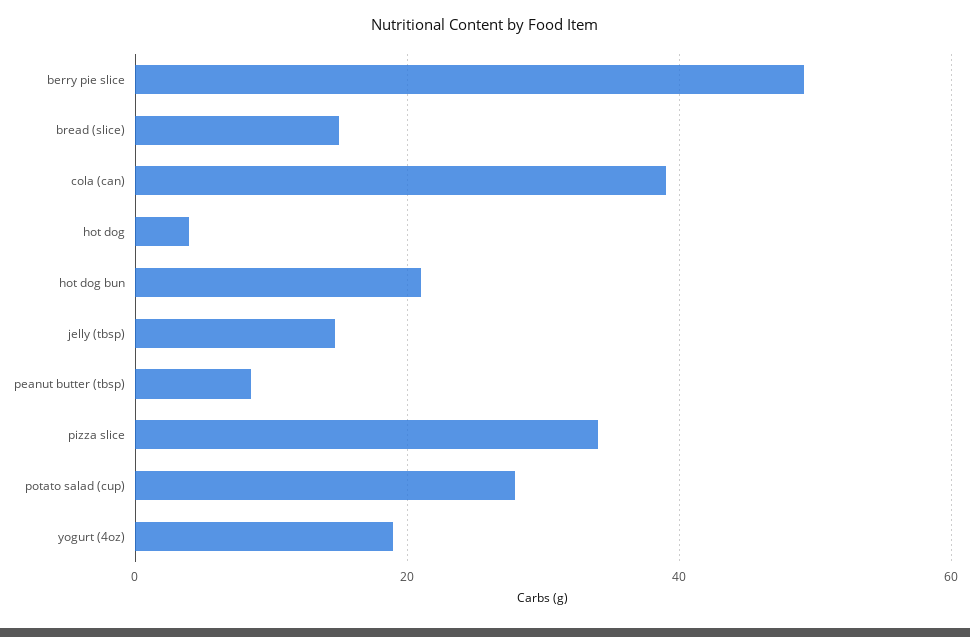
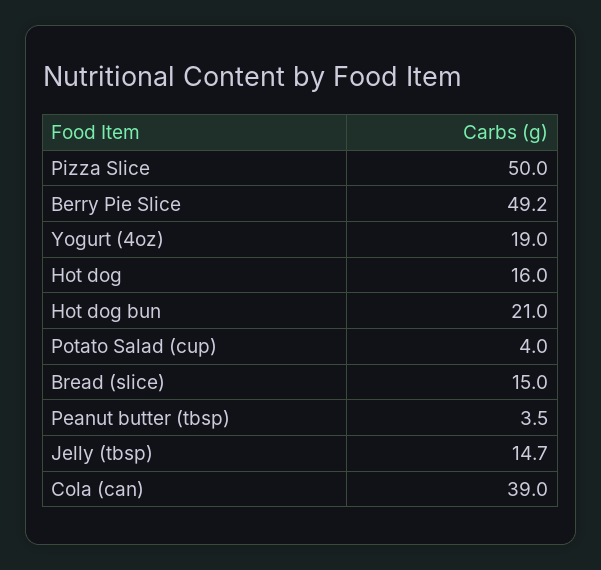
hot dog: 4 -> 16
peanut butter (tbsp): 8 -> 3.5
pizza slice: 34 -> 50
potato salad (cup): 28 -> 4

